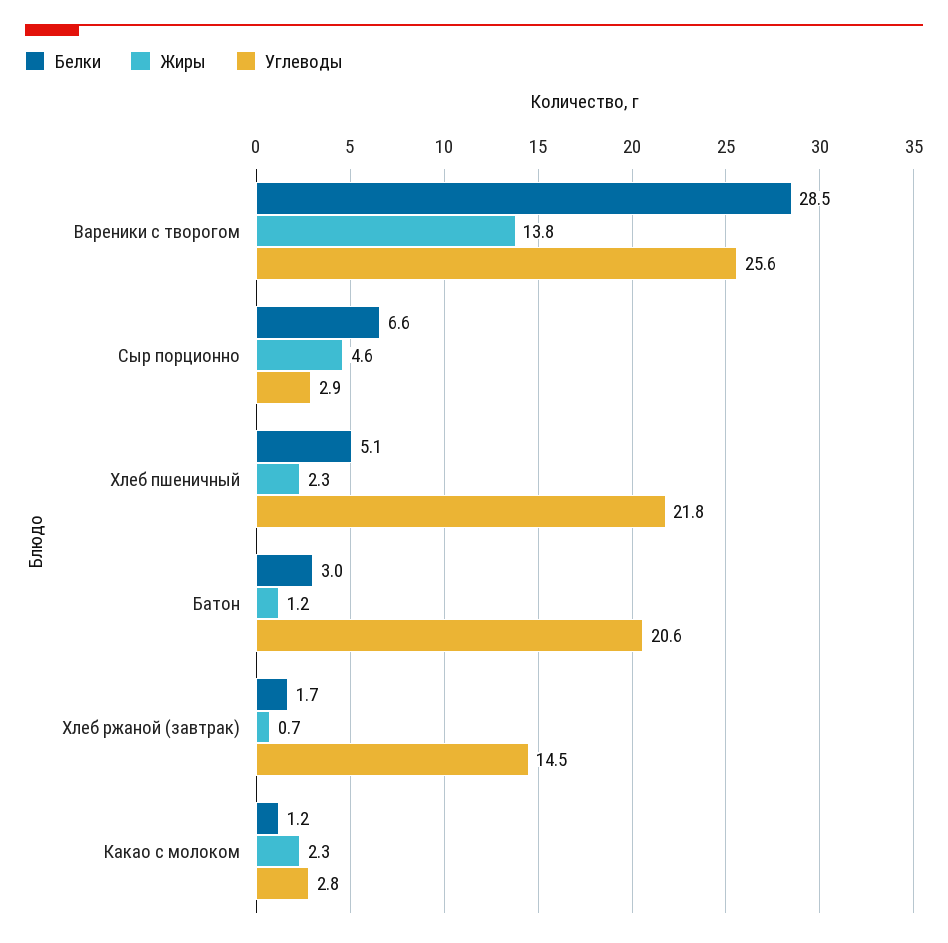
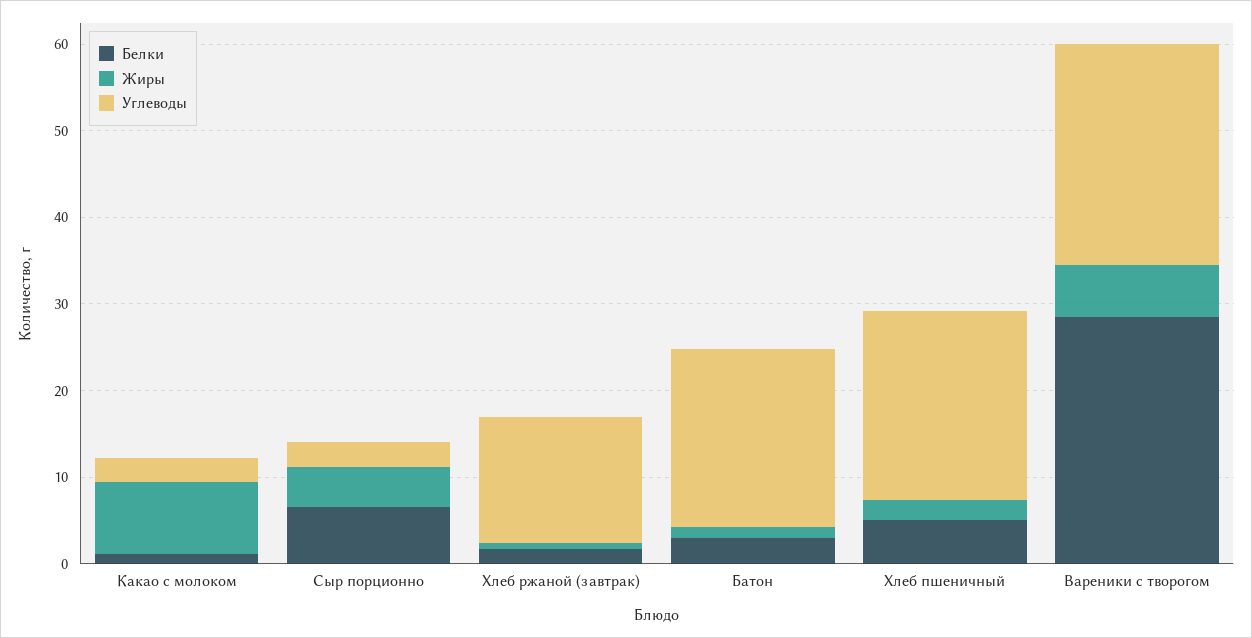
Жиры, Вареники с творогом: 13.8 -> 6
Жиры, Какао с молоком: 2.3 -> 8

